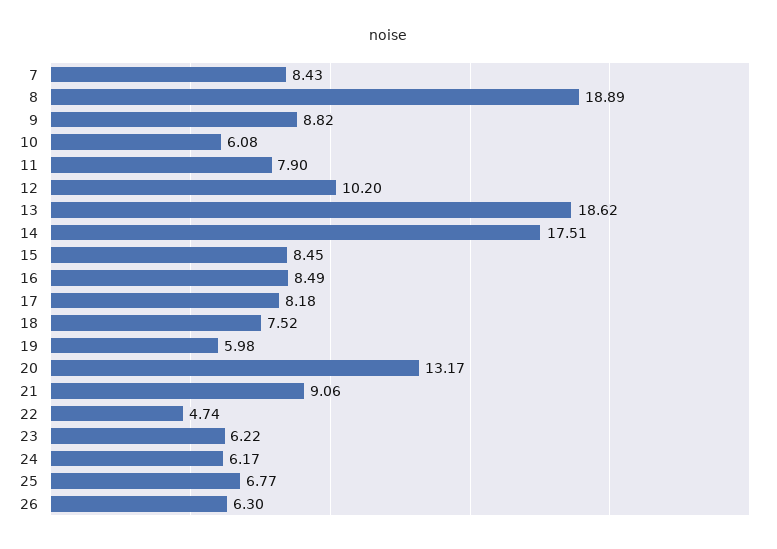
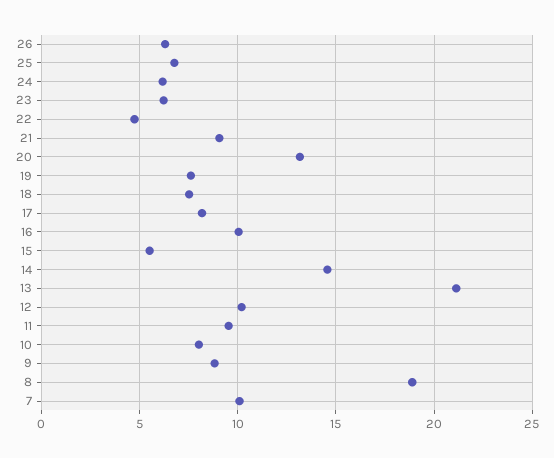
7: 8.43 -> 10
10: 6.08 -> 8
11: 7.9 -> 9.5
13: 18.62 -> 21
14: 17.51 -> 14.5
15: 8.45 -> 5.5
16: 8.49 -> 10
19: 5.98 -> 7.5

